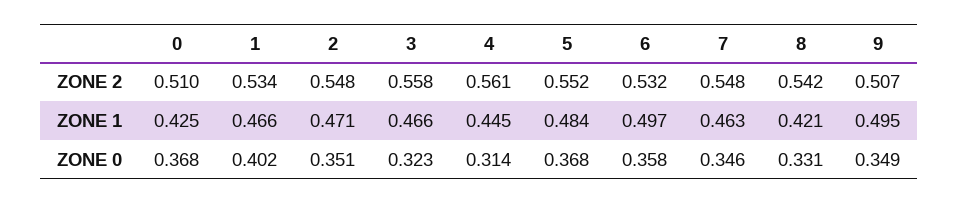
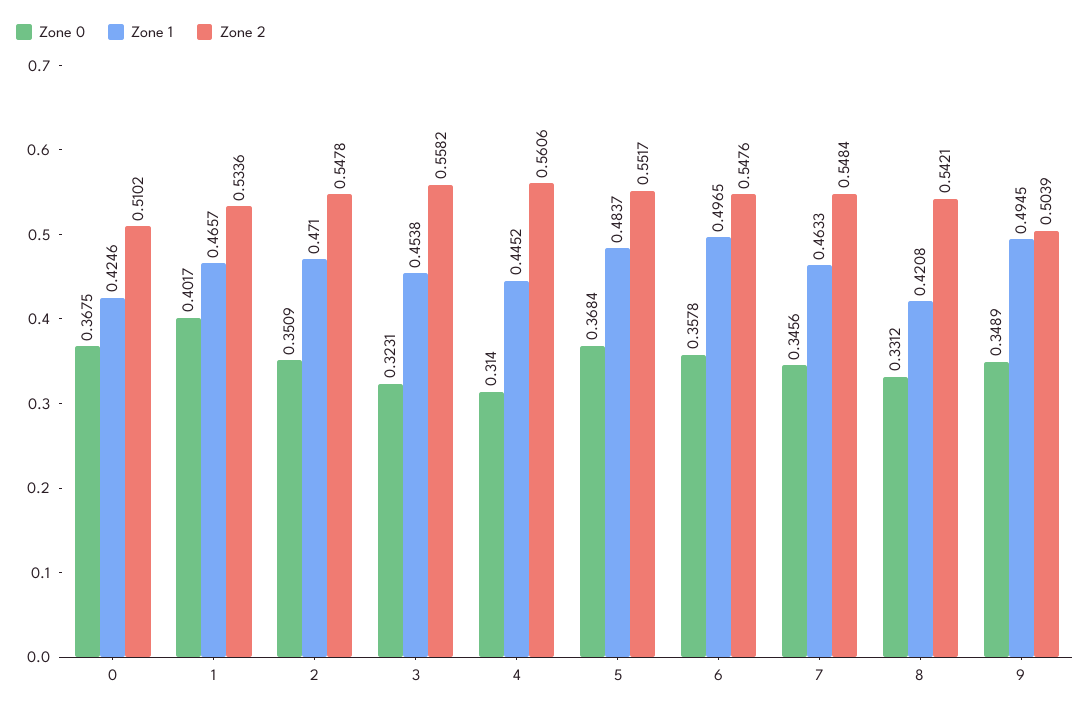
ZONE 2, 6: 0.532 -> 0.5476
ZONE 2, 9: 0.507 -> 0.5039
ZONE 1, 3: 0.466 -> 0.4538

